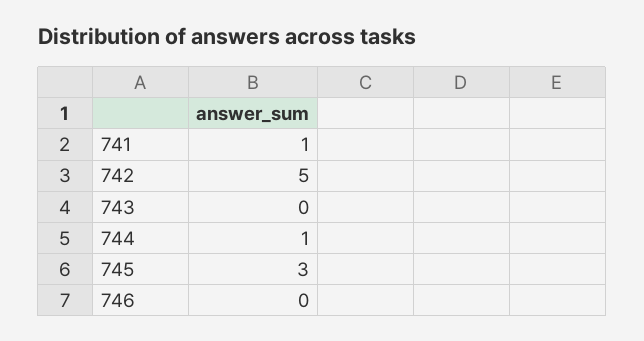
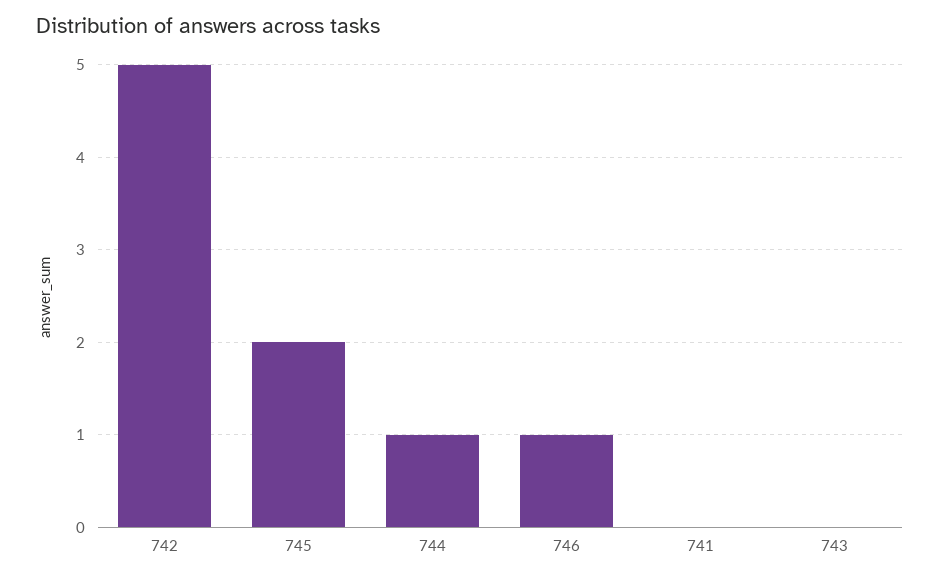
741: 1 -> 0
745: 3 -> 2
746: 0 -> 1

